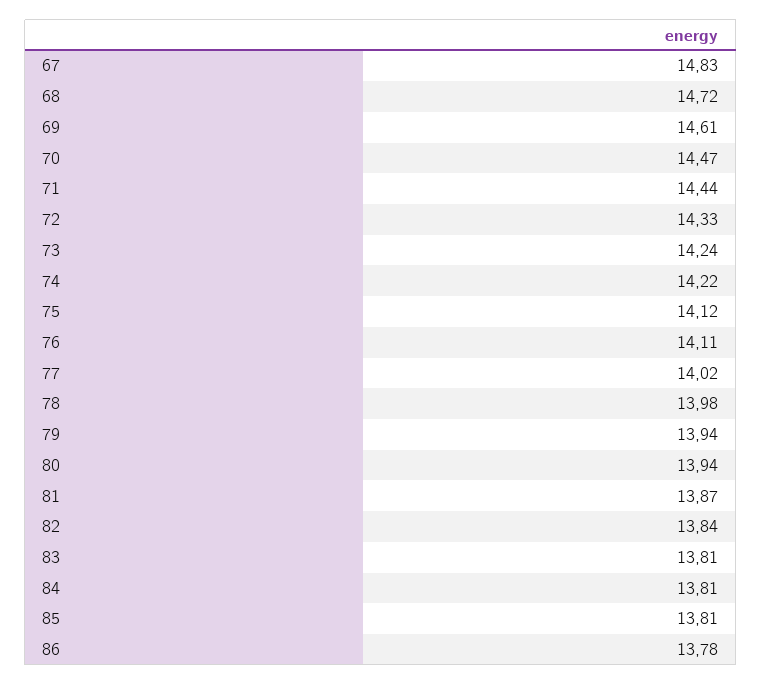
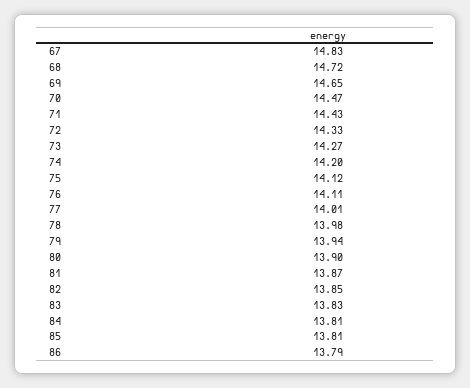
69: 14.61 -> 14.65
71: 14.44 -> 14.43
73: 14.24 -> 14.27
74: 14.22 -> 14.2
77: 14.02 -> 14.01
80: 13.94 -> 13.9
82: 13.84 -> 13.85
83: 13.81 -> 13.83
86: 13.78 -> 13.79

